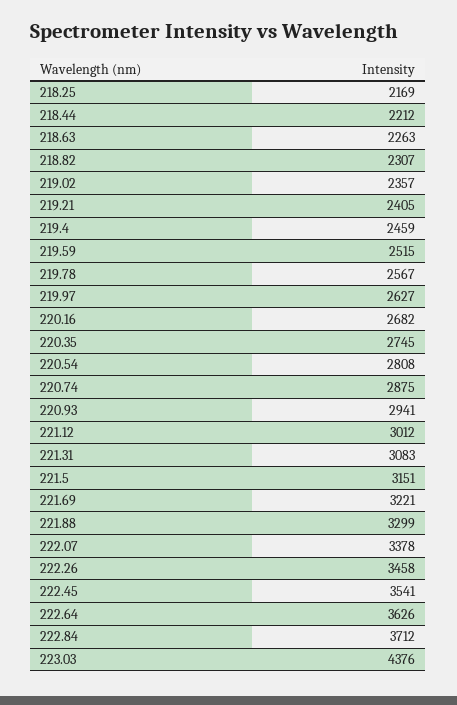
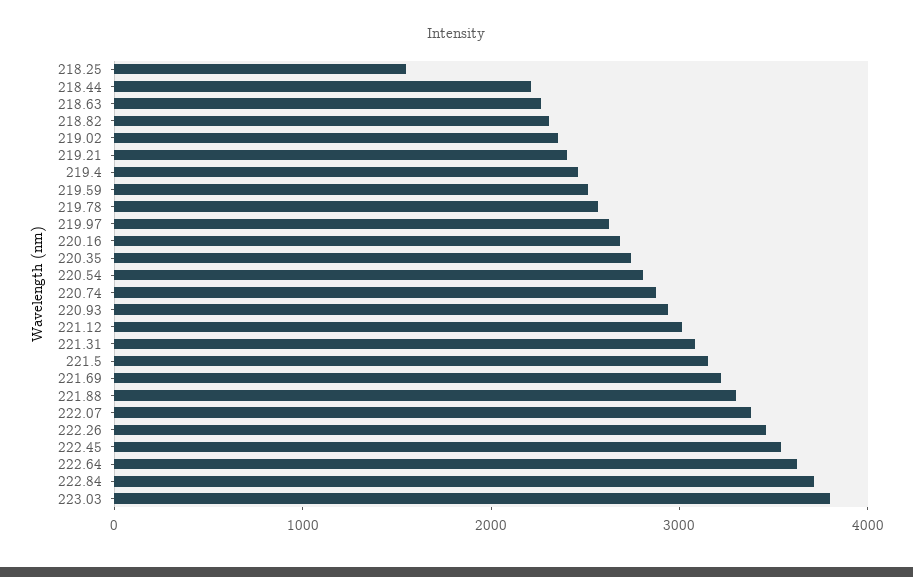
218.25: 2169 -> 1600
223.03: 4376 -> 3800

